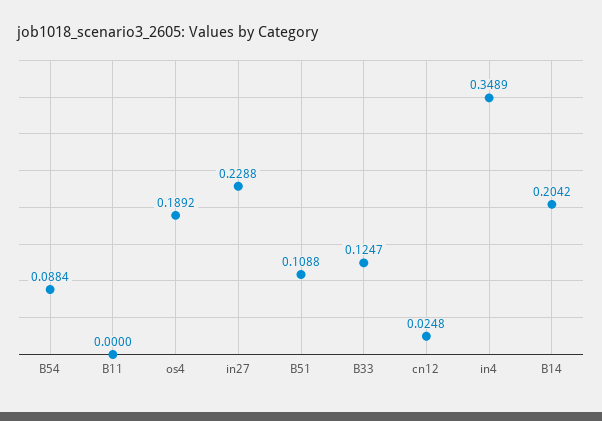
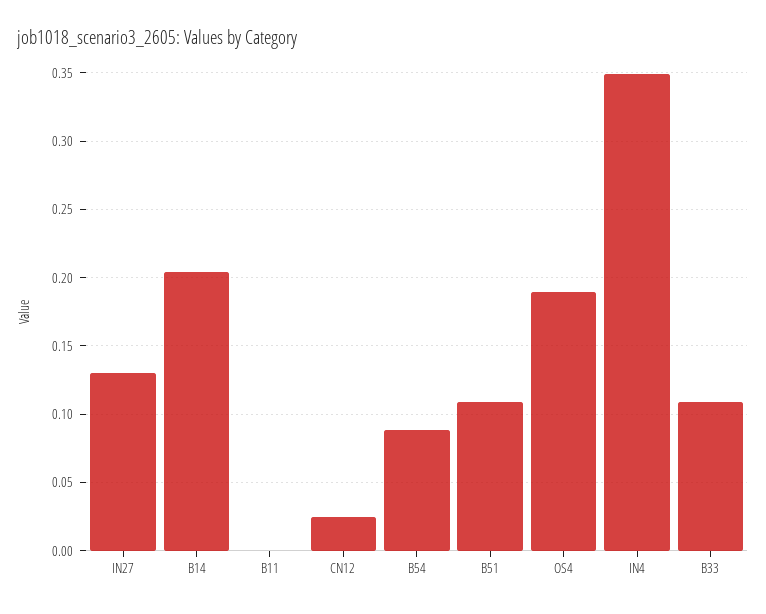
in27: 0.2288 -> 0.13
B33: 0.1247 -> 0.11

